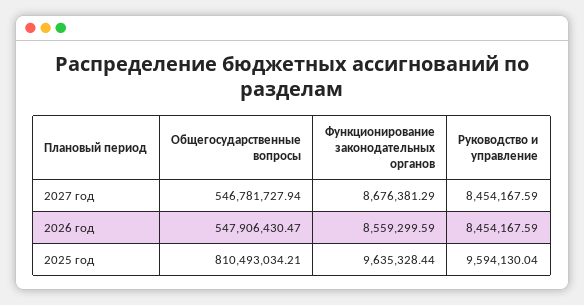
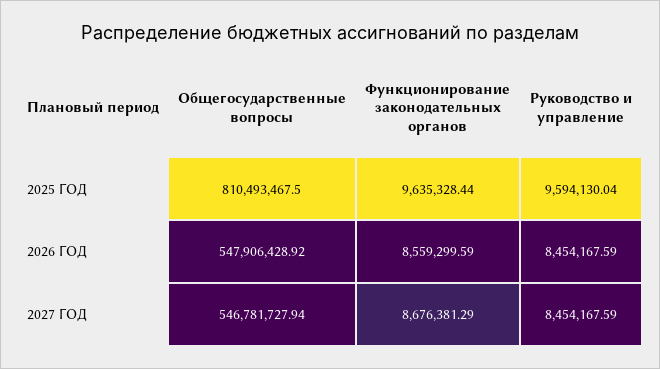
Общегосударственные вопросы, 2026 год: 547906430.47 -> 547906428.92
Общегосударственные вопросы, 2025 год: 810493034.21 -> 810493467.5

